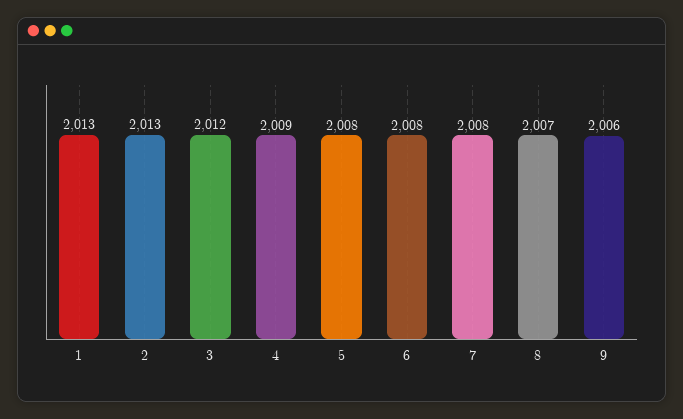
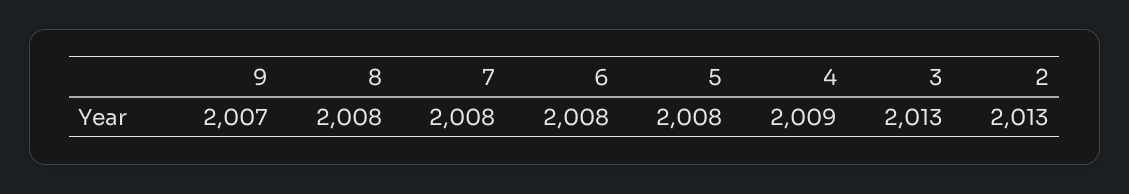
1: 2013 -> none
3: 2012 -> 2013
8: 2007 -> 2008
9: 2006 -> 2007

